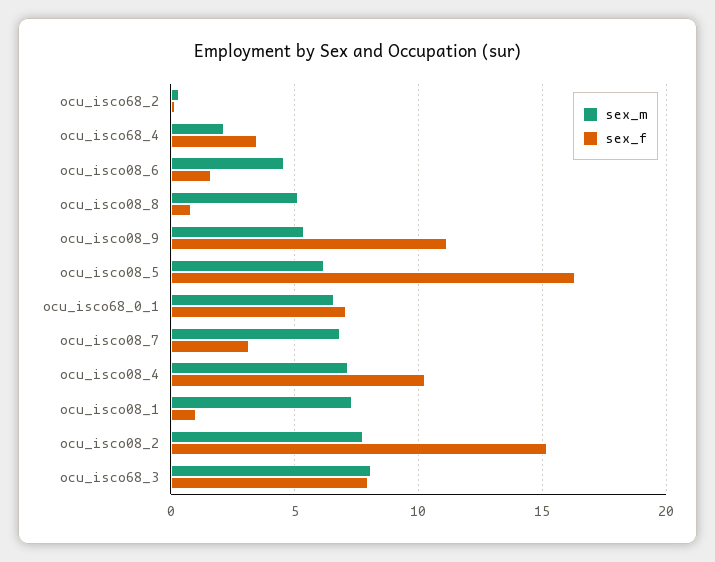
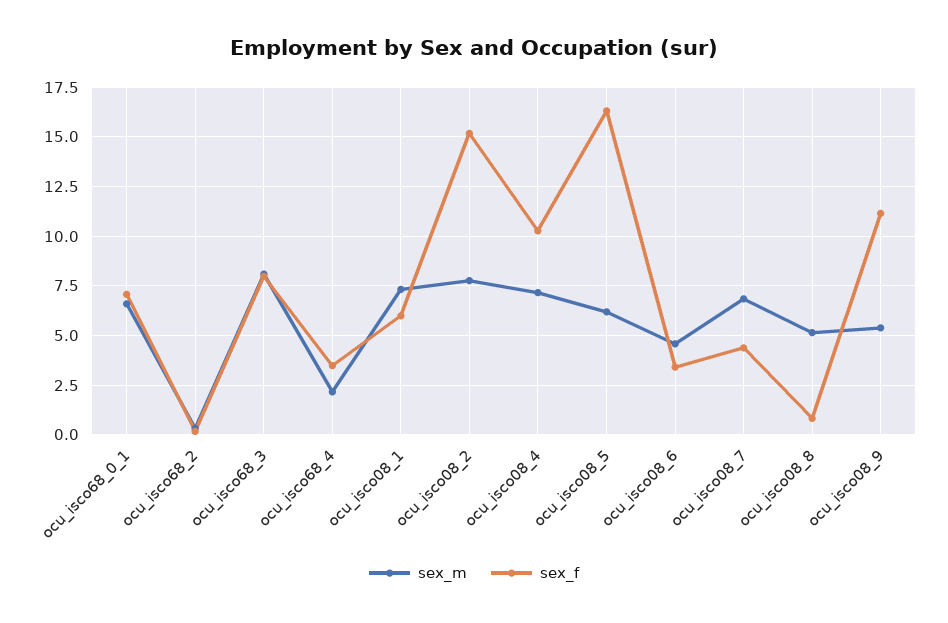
sex_f, ocu_isco08_6: 1.5 -> 3.5
sex_f, ocu_isco08_7: 3 -> 4.5
sex_f, ocu_isco08_1: 1 -> 6

